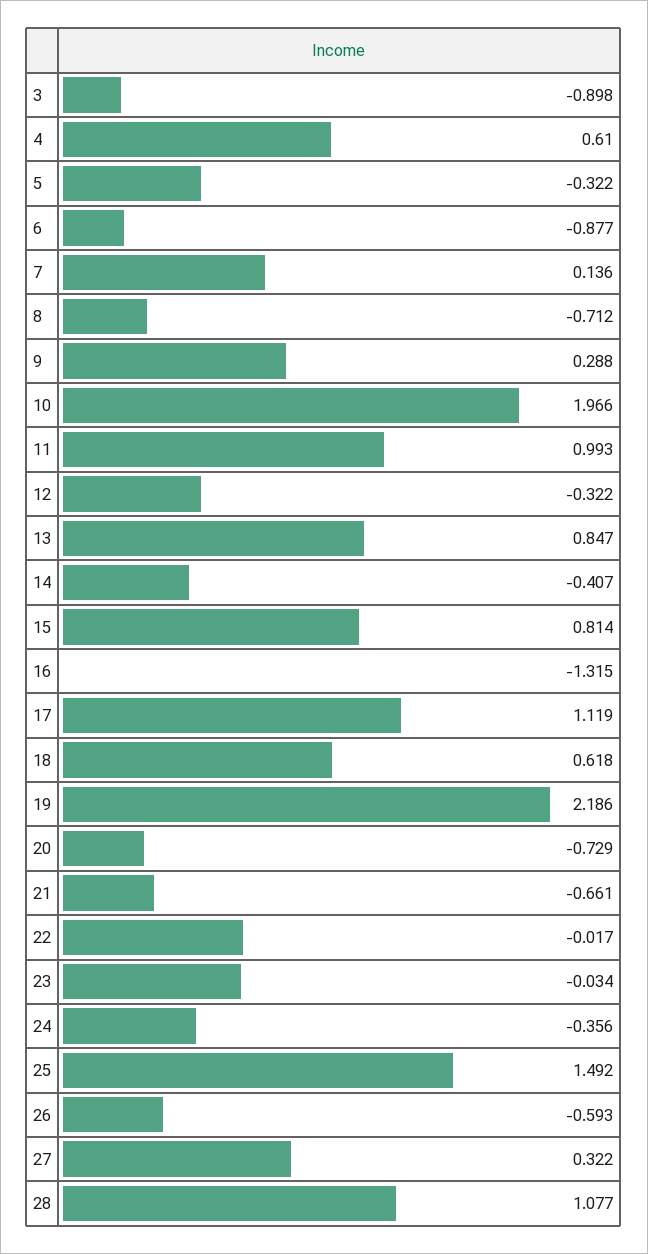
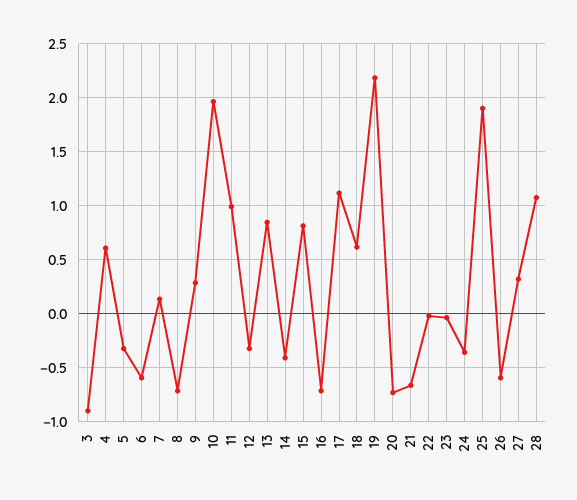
6: -0.877 -> -0.6
16: -1.315 -> -0.7
25: 1.492 -> 1.9

